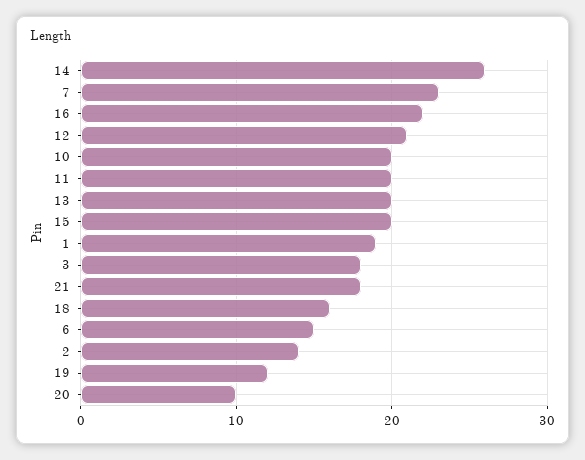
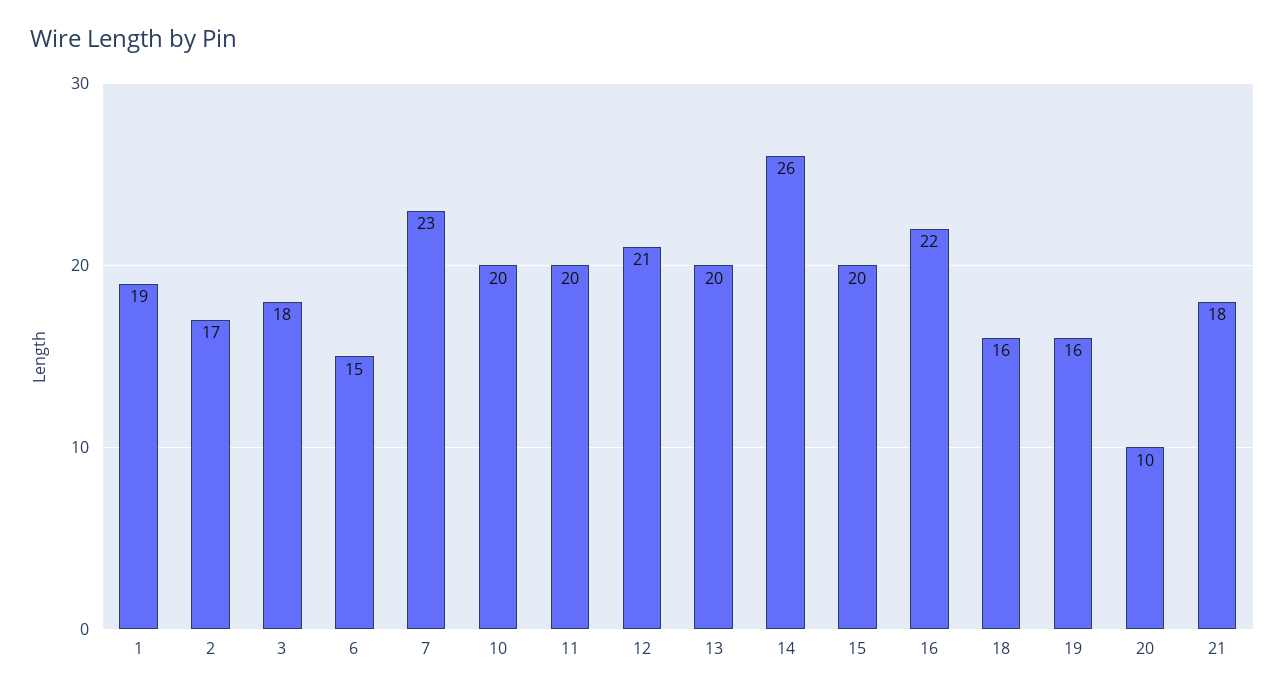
2: 14 -> 17
19: 12 -> 16

